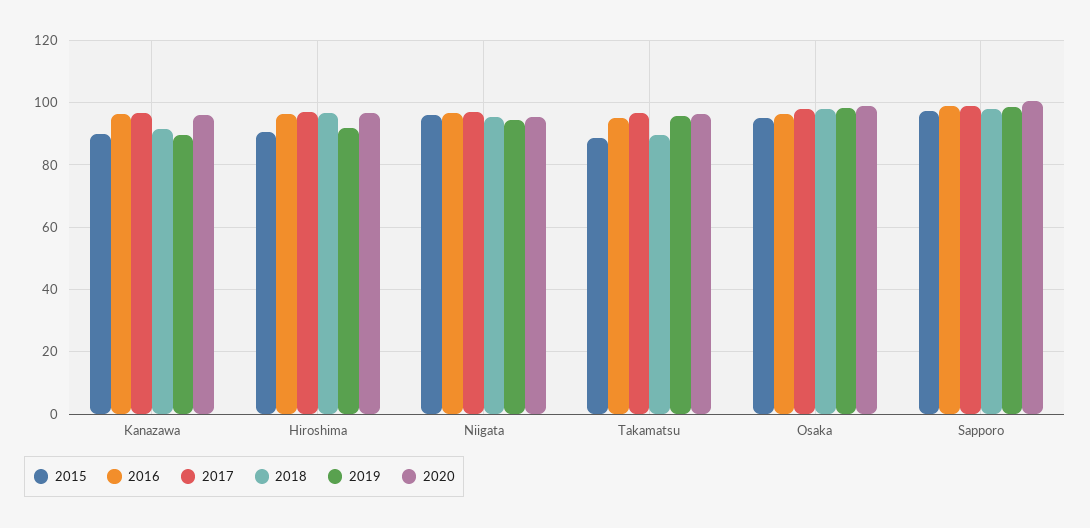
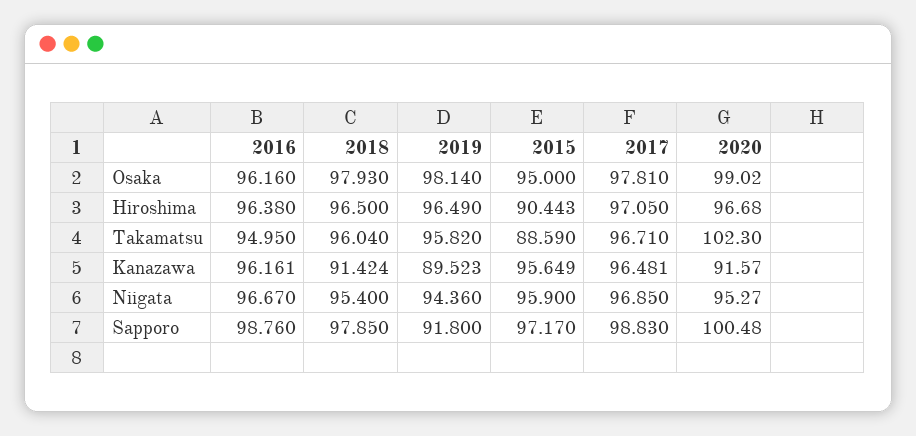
2015, Kanazawa: 90 -> 95.649
2020, Kanazawa: 96 -> 91.57
2019, Hiroshima: 92 -> 96.49
2018, Takamatsu: 90 -> 96.04
2020, Takamatsu: 96 -> 102.3
2019, Sapporo: 98 -> 91.8

